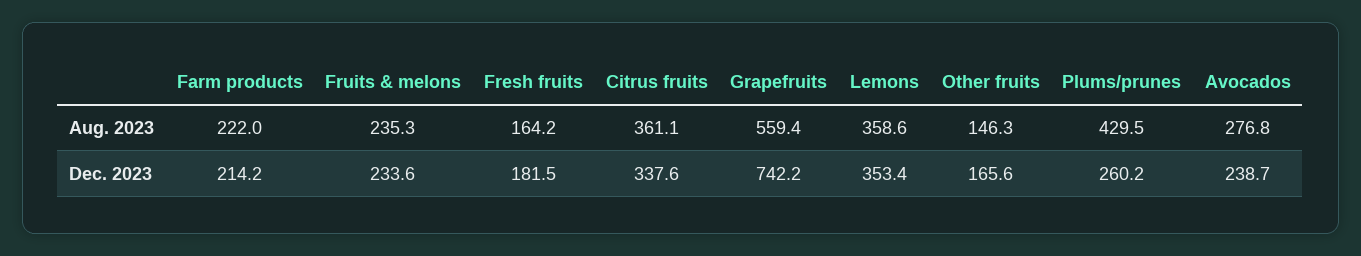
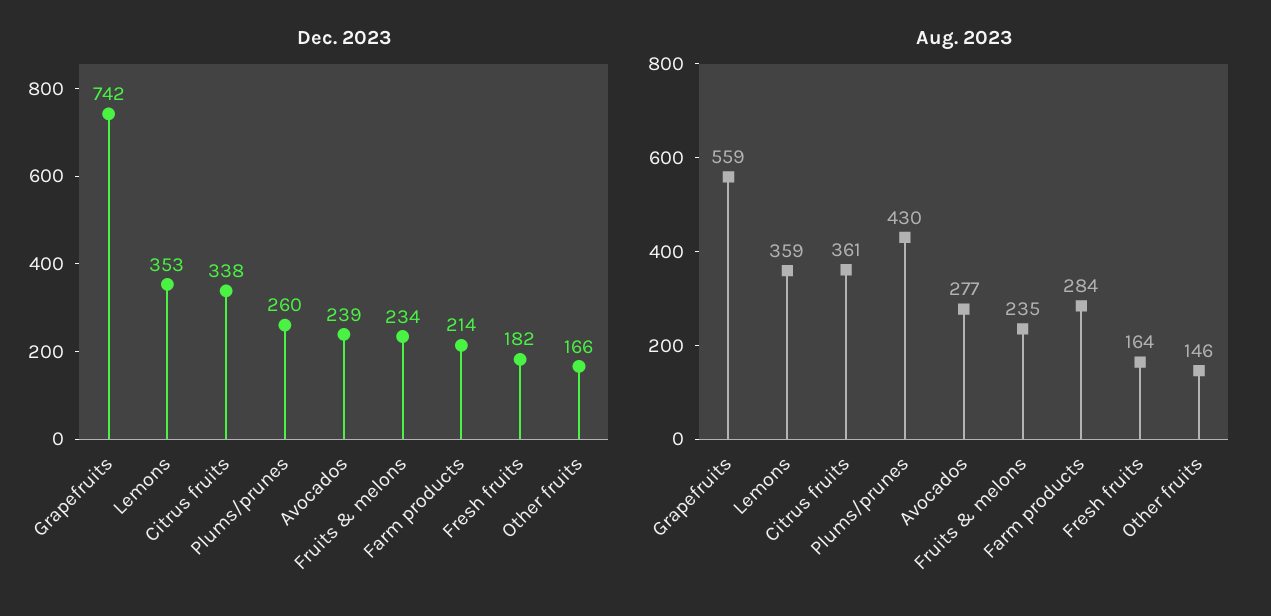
Aug. 2023, Farm products: 222 -> 284

